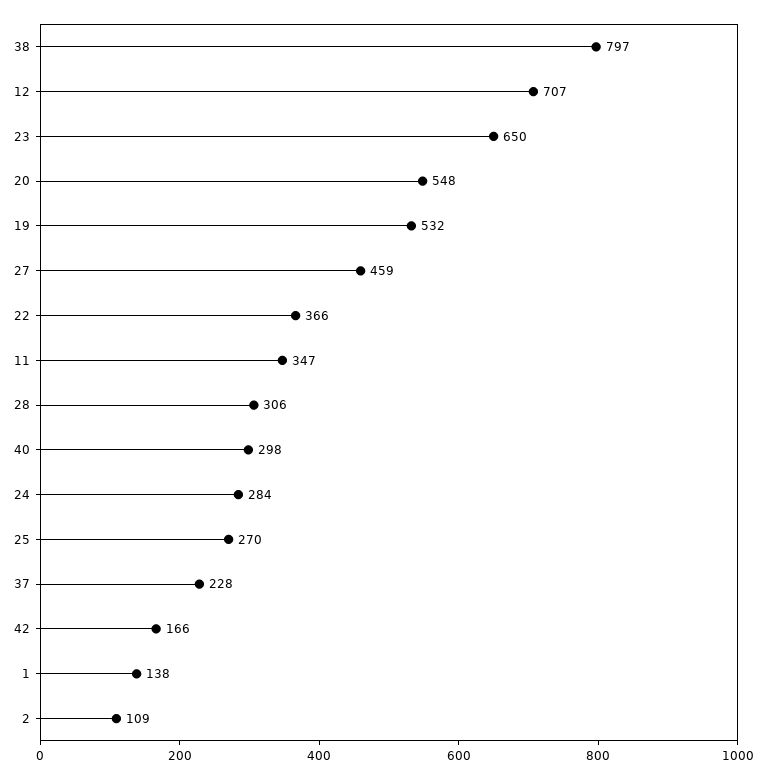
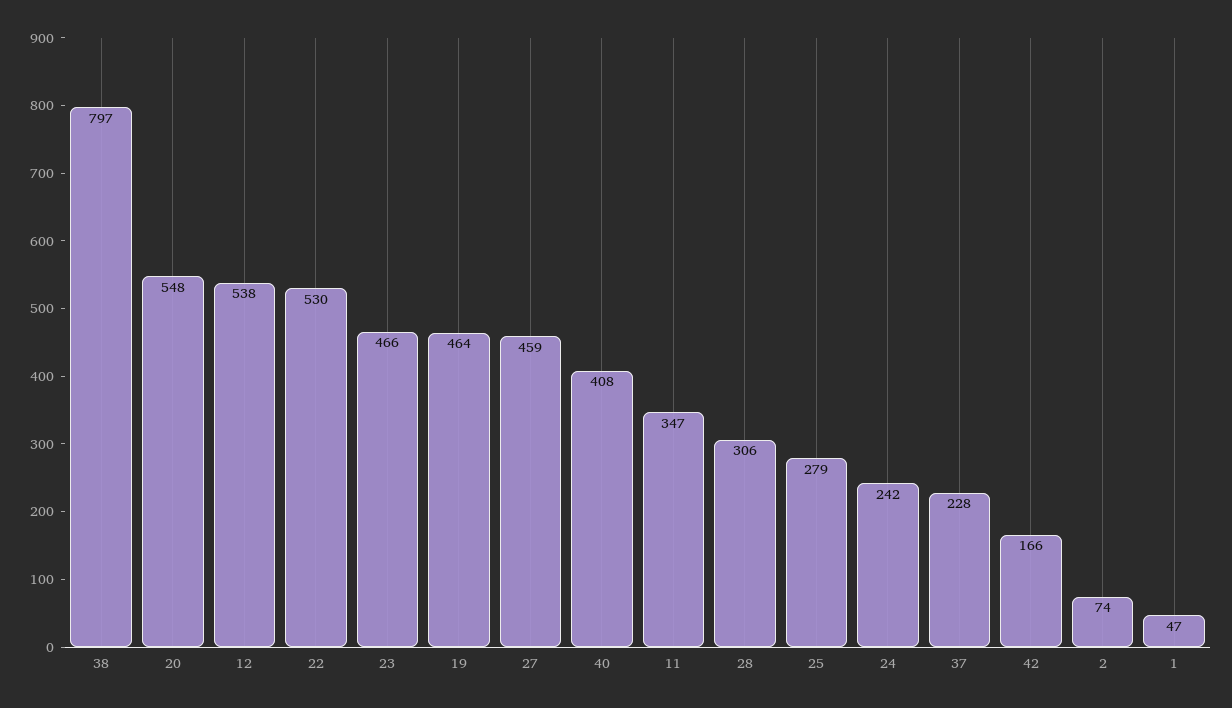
12: 707 -> 538
23: 650 -> 466
19: 532 -> 464
22: 366 -> 530
40: 298 -> 408
24: 284 -> 242
25: 270 -> 279
1: 138 -> 47
2: 109 -> 74

